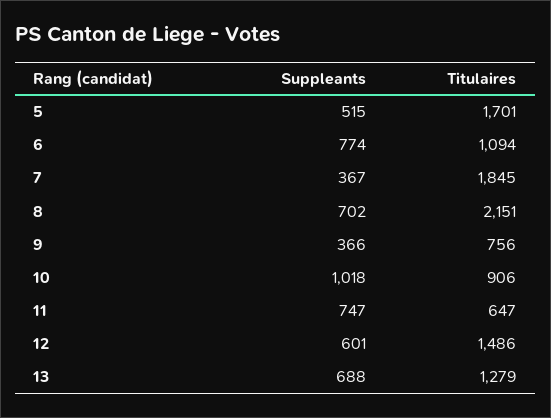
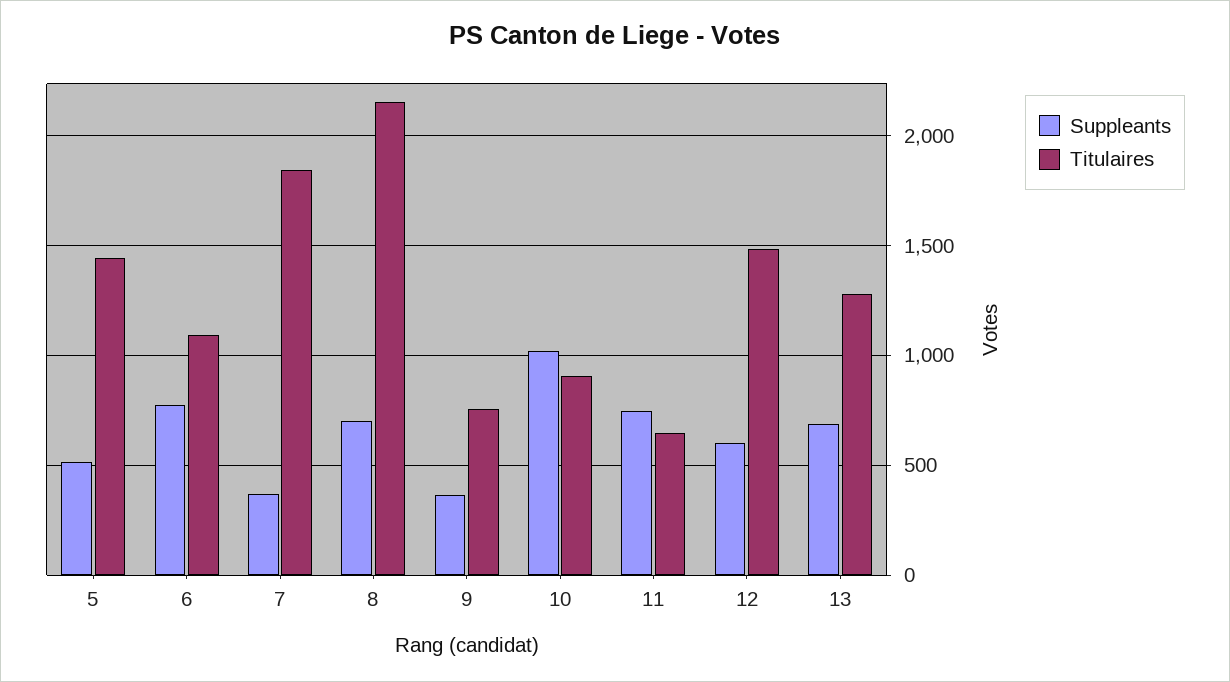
Titulaires, 5: 1701 -> 1450

